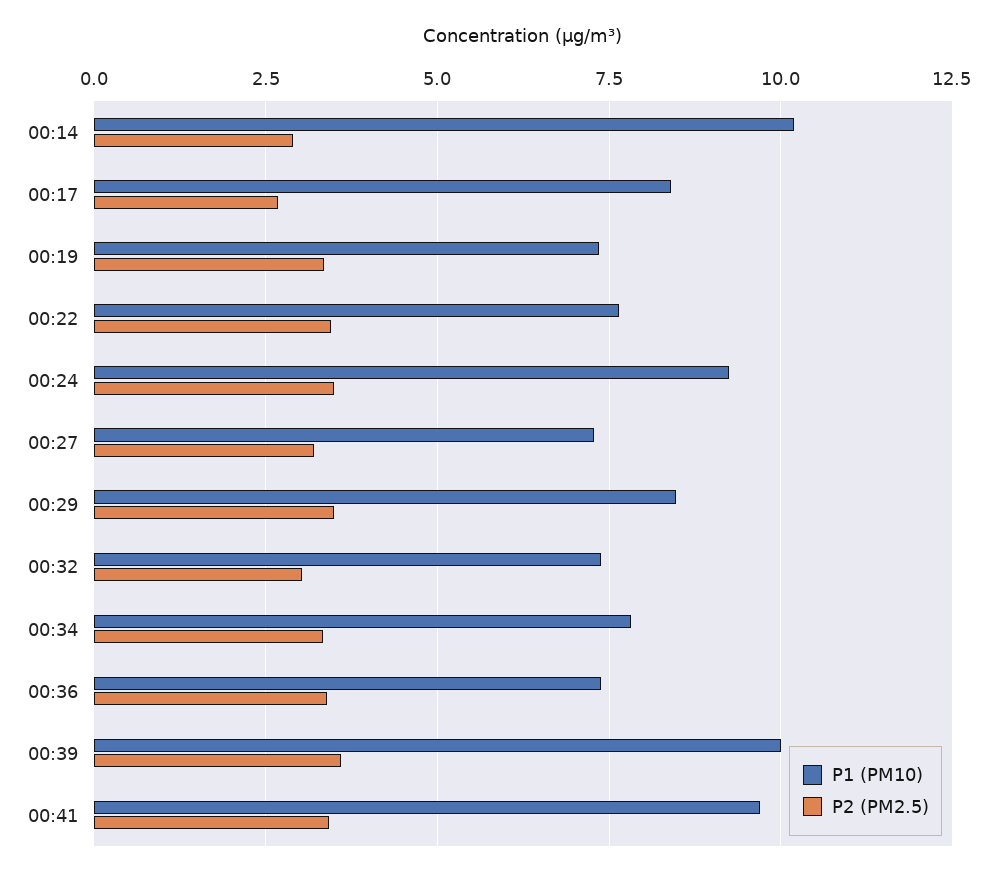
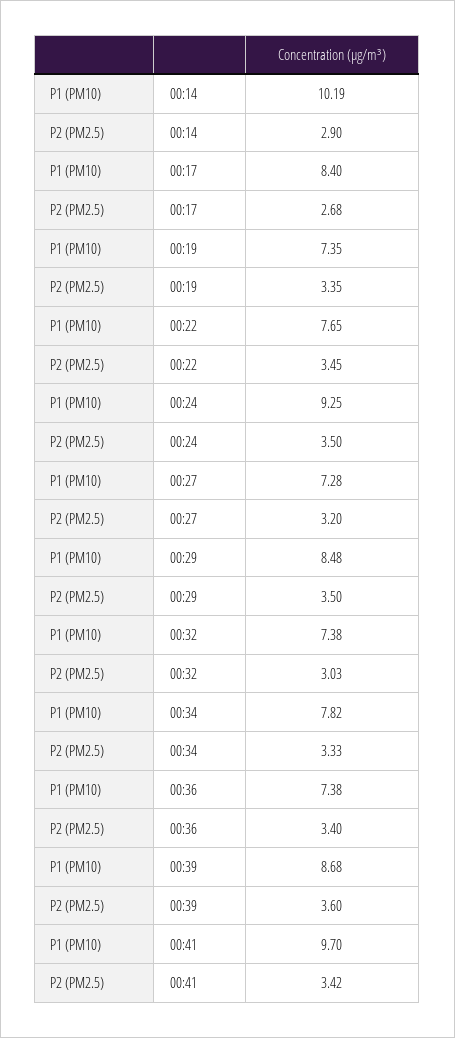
P1 (PM10), 00:39: 10 -> 8.68

